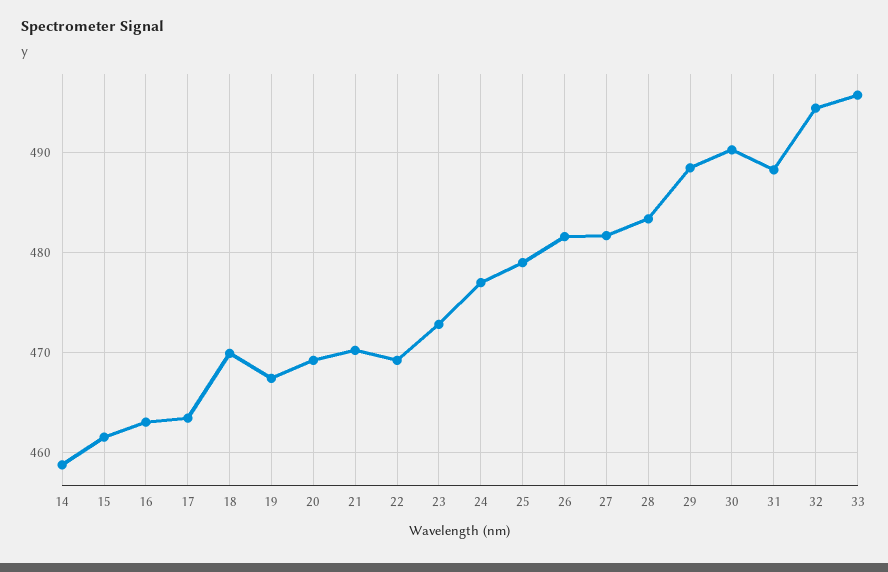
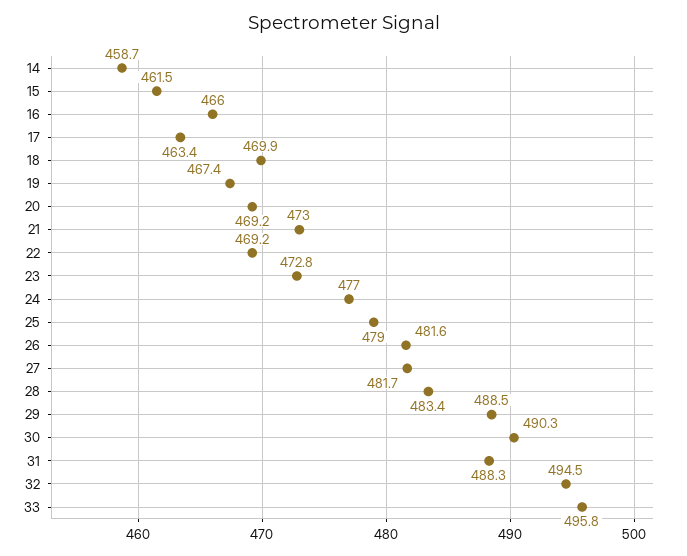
16: 463 -> 466
21: 470 -> 473

